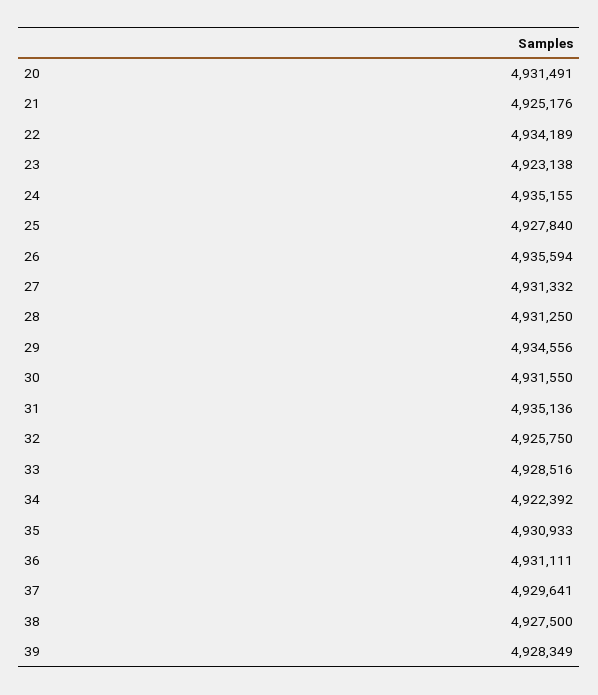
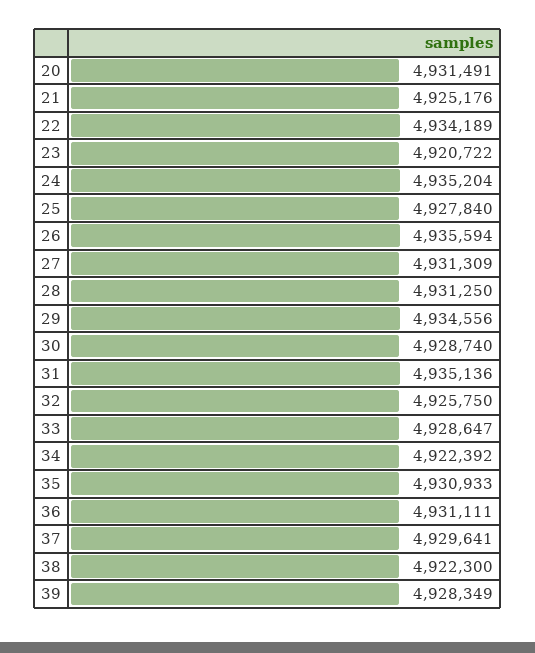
23: 4923138 -> 4920722
24: 4935155 -> 4935204
27: 4931332 -> 4931309
30: 4931550 -> 4928740
33: 4928516 -> 4928647
38: 4927500 -> 4922300

